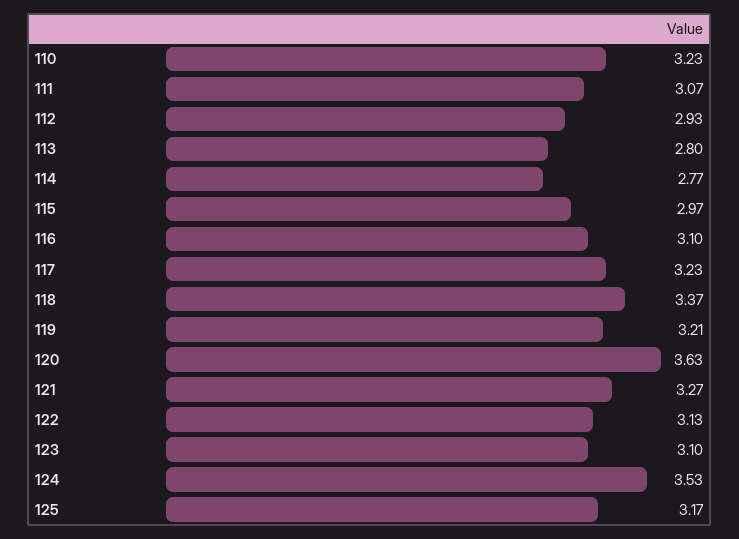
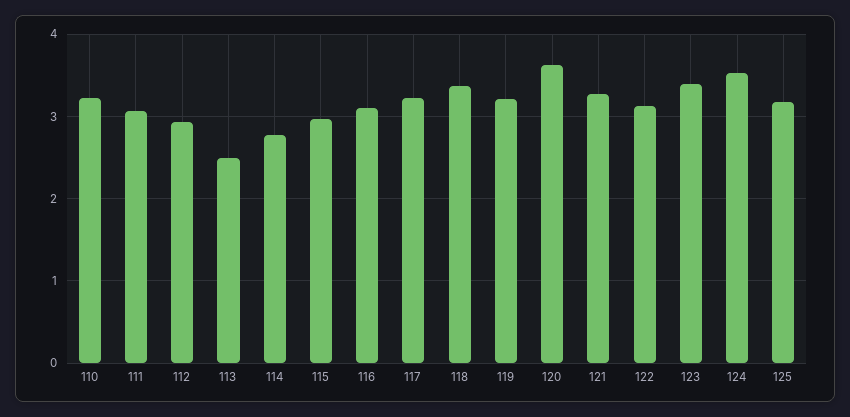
113: 2.8 -> 2.5
123: 3.1 -> 3.4

